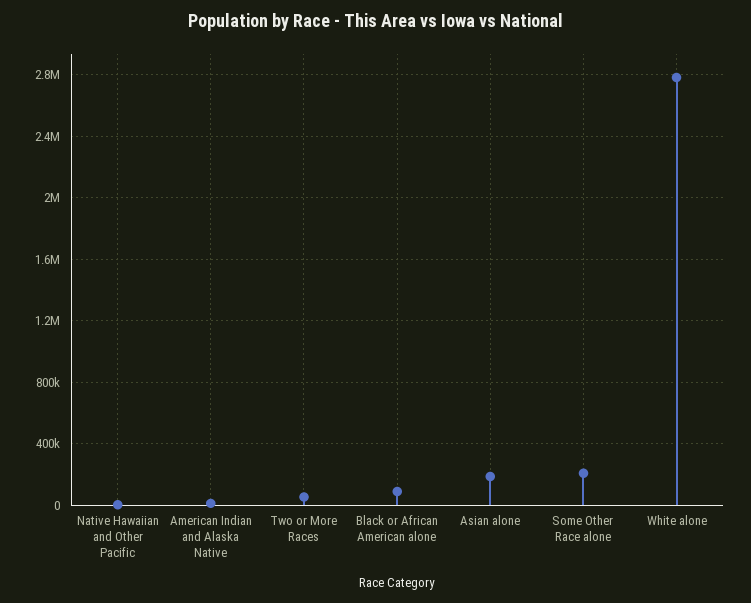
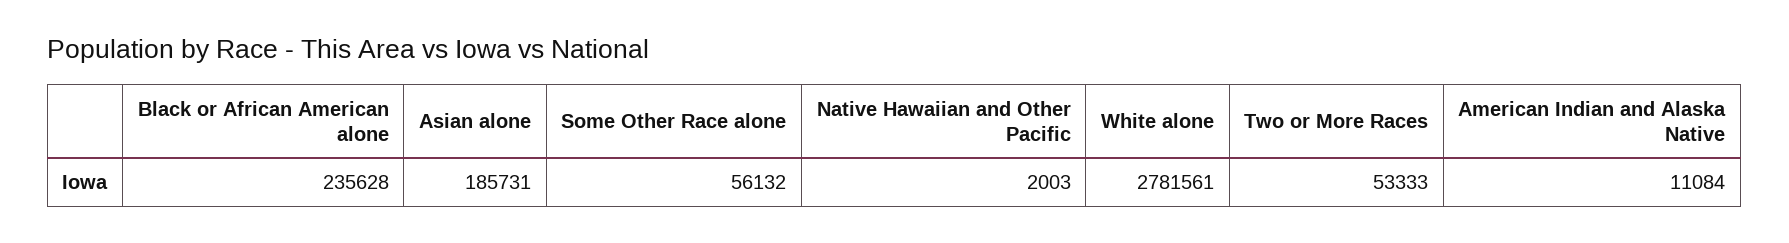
Black or African American alone: 100000 -> 235628
Some Other Race alone: 200000 -> 56132

